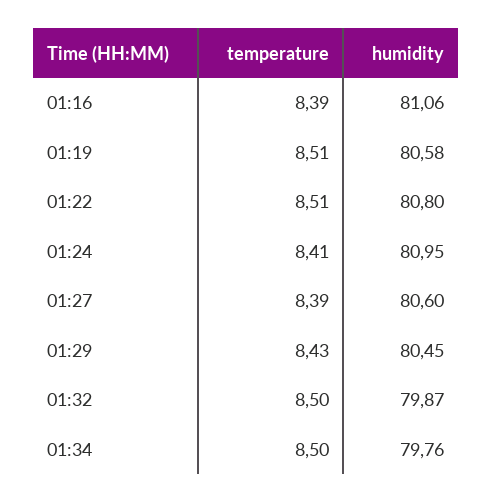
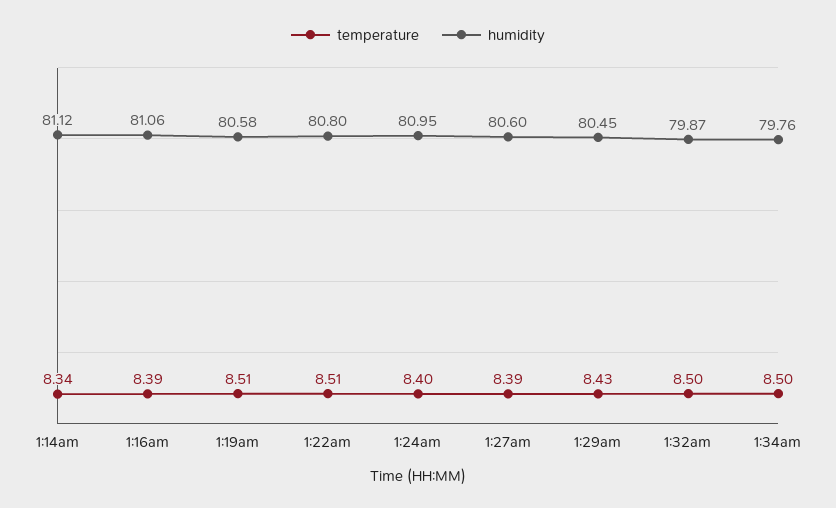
temperature, 01:24: 8.41 -> 8.4
temperature, 1:14am: none -> 8.34
humidity, 1:14am: none -> 81.12

